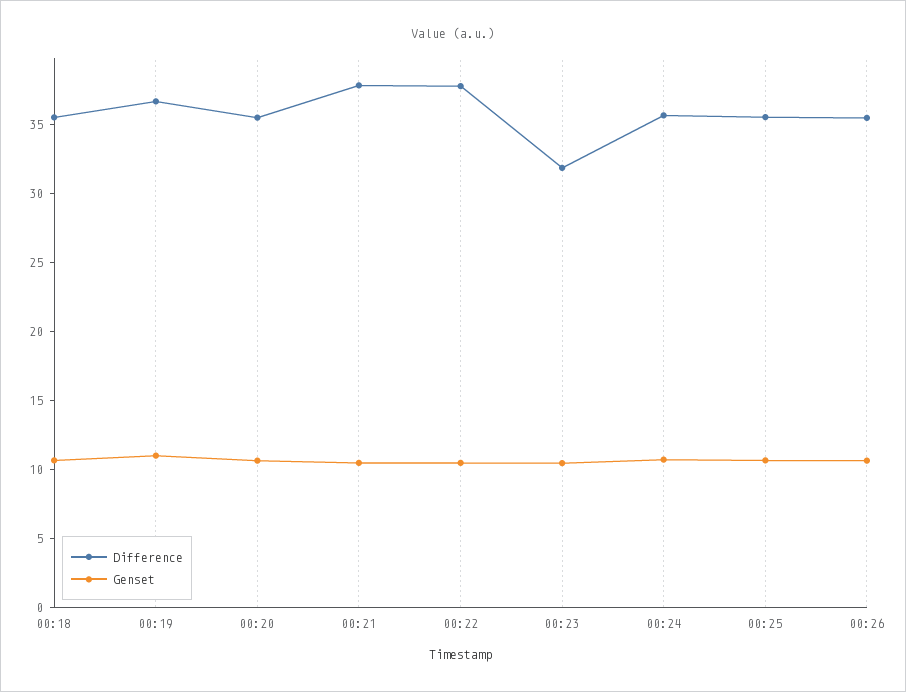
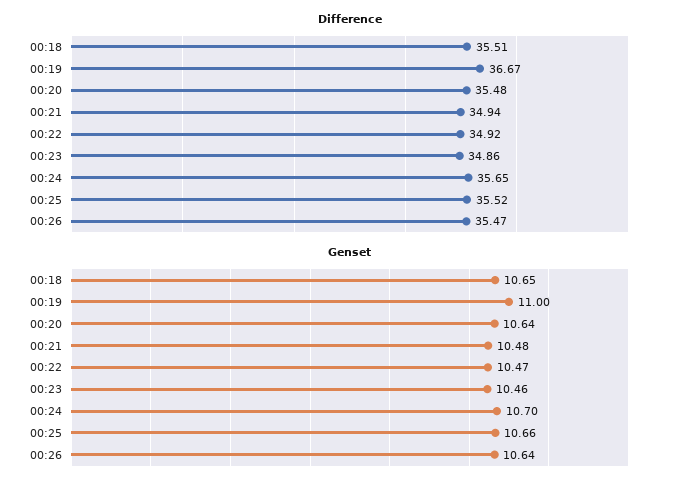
Difference, 00:21: 38 -> 34.94
Difference, 00:22: 38 -> 34.92
Difference, 00:23: 32 -> 34.86

